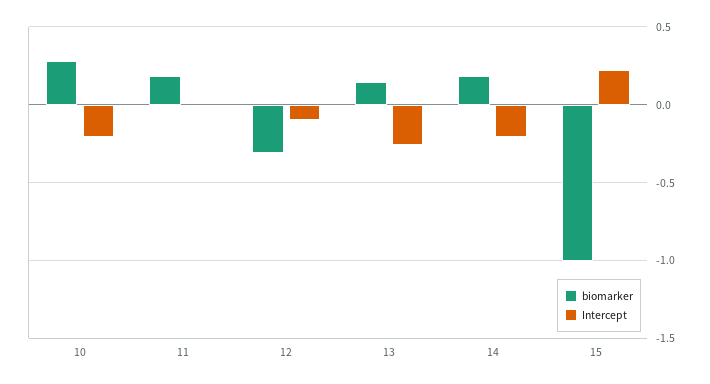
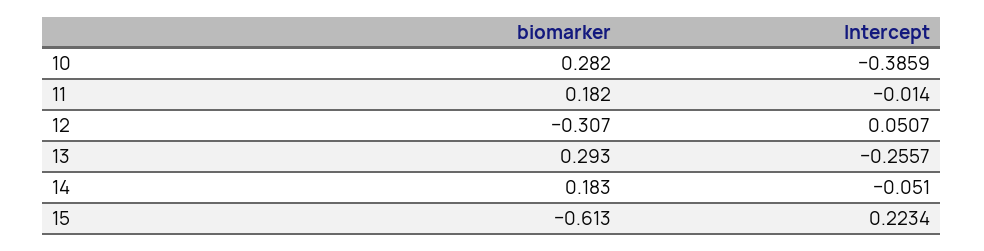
Intercept, 10: -0.2 -> -0.3859
Intercept, 12: -0.1 -> 0.0507
biomarker, 13: 0.15 -> 0.293
Intercept, 14: -0.2 -> -0.051
biomarker, 15: -1 -> -0.613

